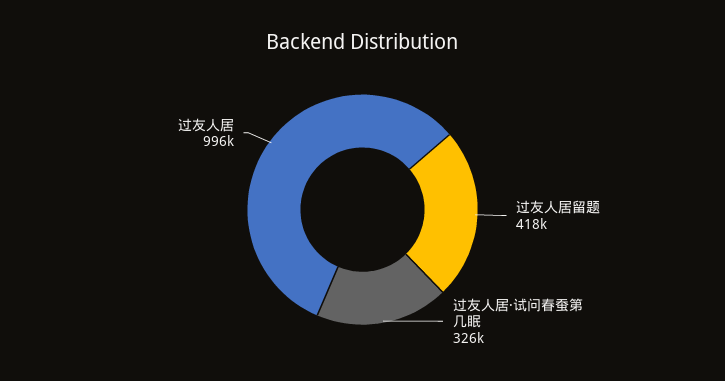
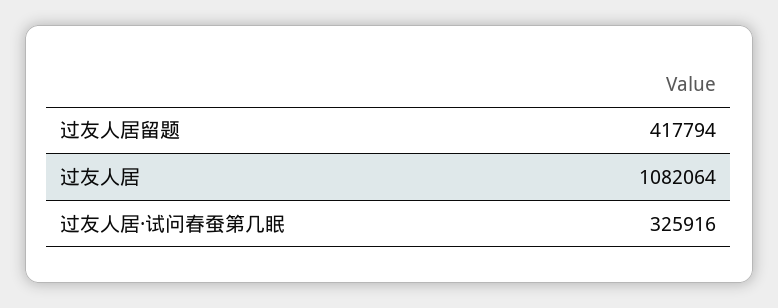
过友人居: 996000 -> 1082064

